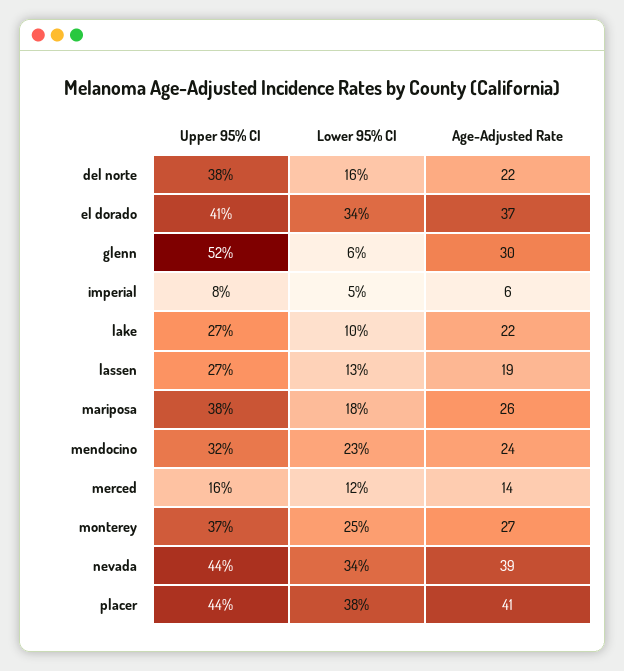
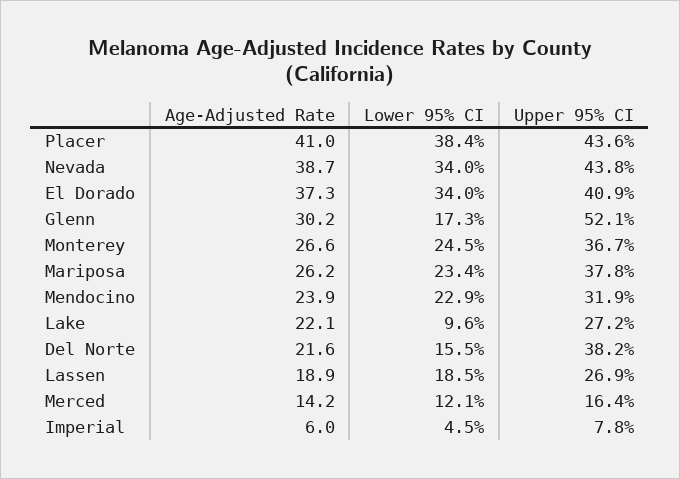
Lower 95% CI, glenn: 6 -> 17.3
Lower 95% CI, lassen: 13 -> 18.5
Lower 95% CI, mariposa: 18 -> 23.4

